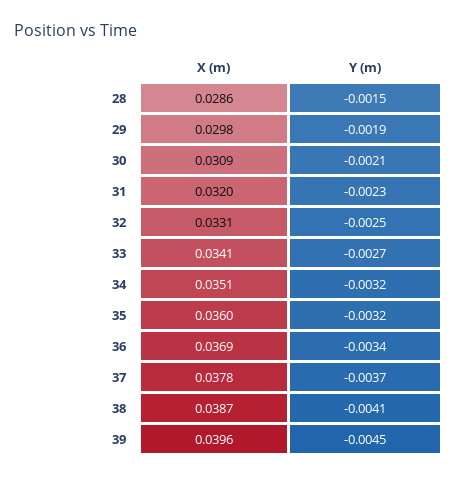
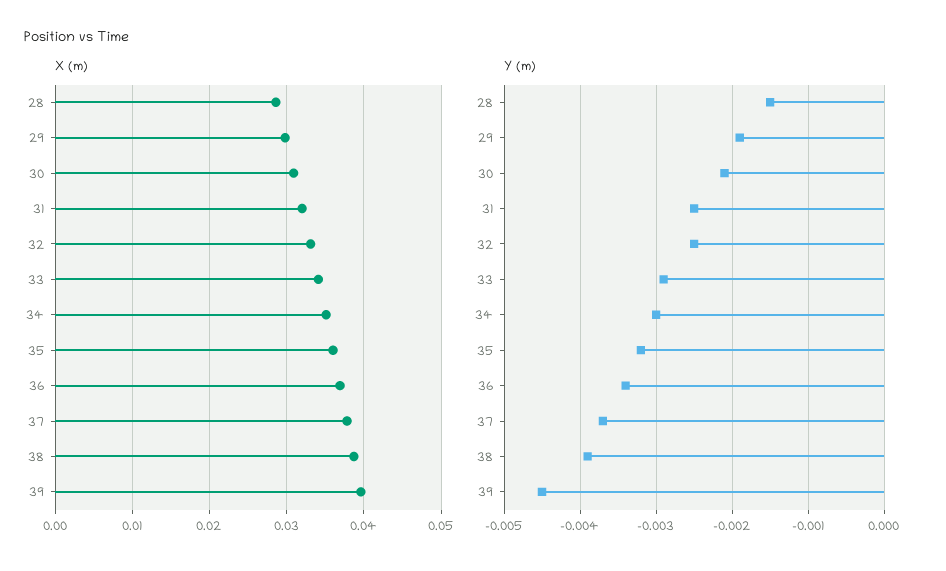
Y (m), 31: -0.0023 -> -0.0025
Y (m), 33: -0.0027 -> -0.0029
Y (m), 34: -0.0032 -> -0.003
Y (m), 38: -0.0041 -> -0.0039

